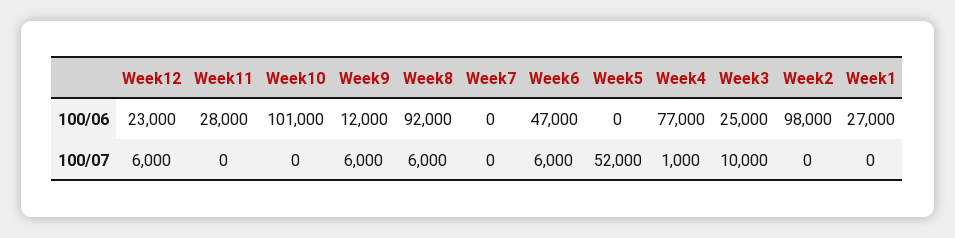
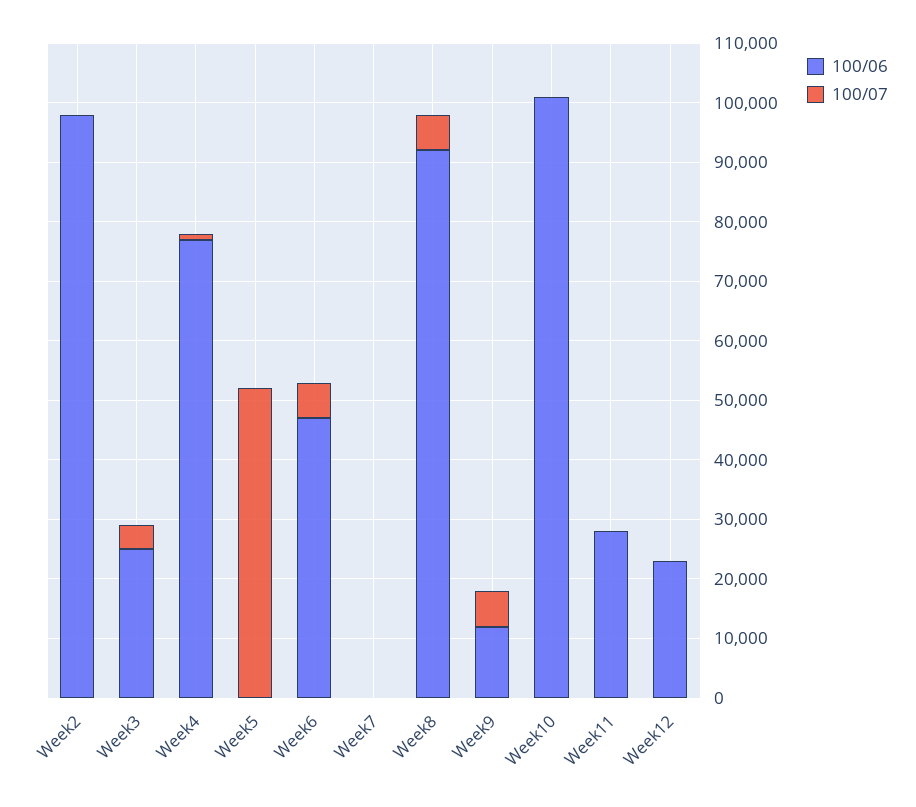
100/06, Week1: 27000 -> none
100/07, Week12: 6000 -> 0
100/07, Week3: 10000 -> 4000
100/07, Week1: 0 -> none

